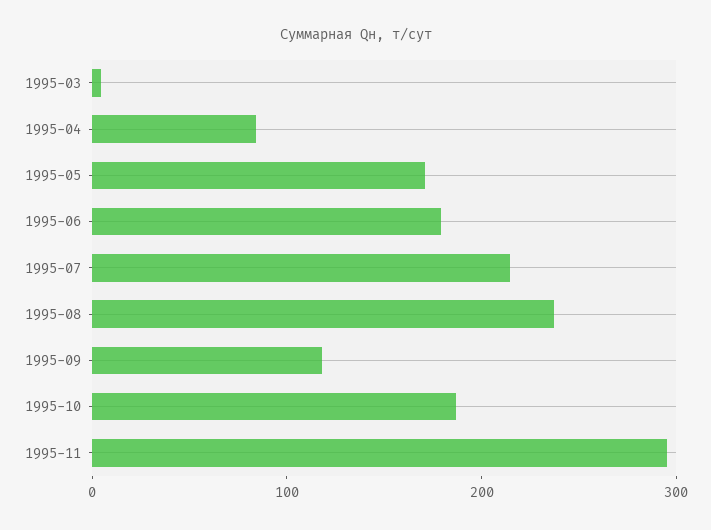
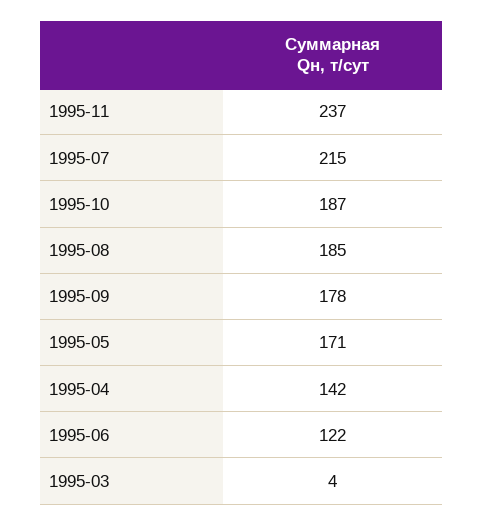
1995-04: 80 -> 142
1995-06: 180 -> 122
1995-08: 240 -> 185
1995-09: 120 -> 178
1995-11: 300 -> 237

